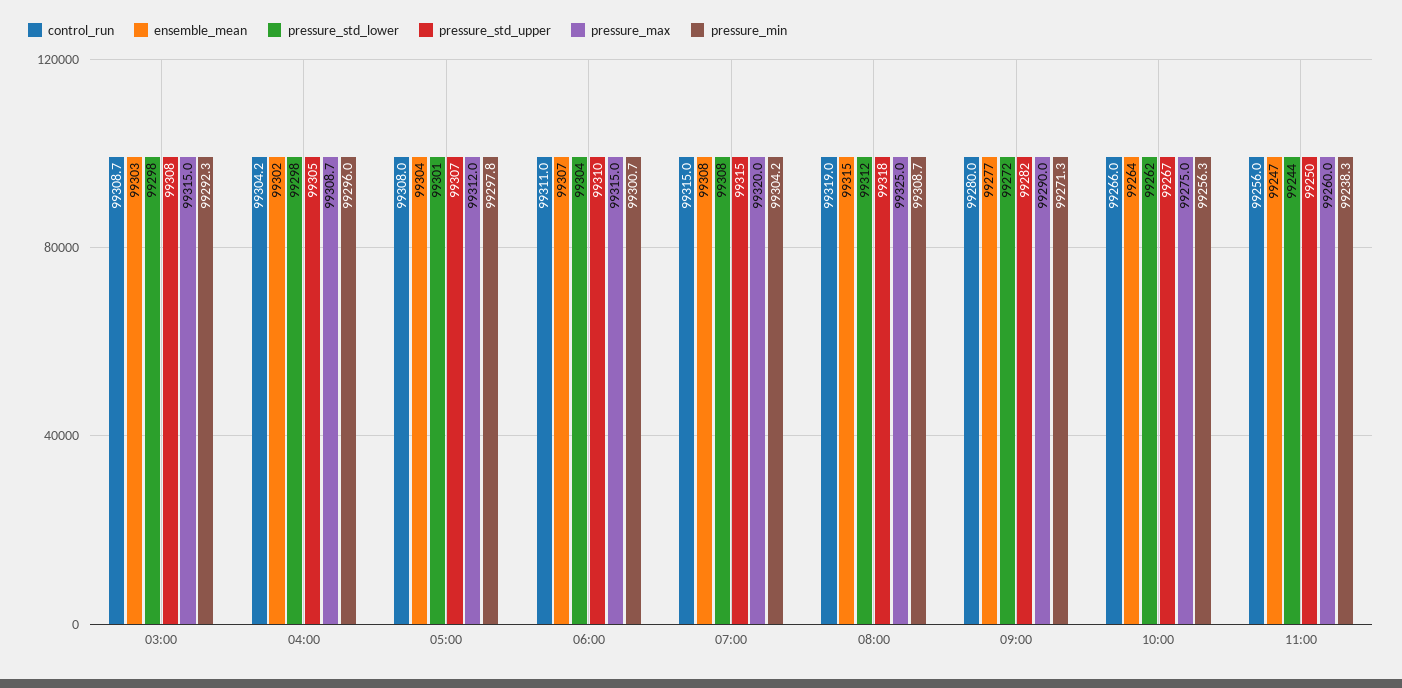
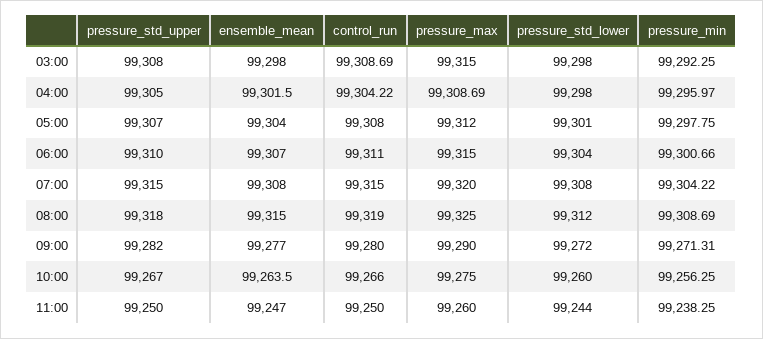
ensemble_mean, 03:00: 99303 -> 99298
pressure_std_lower, 10:00: 99262 -> 99260
control_run, 11:00: 99256 -> 99250

